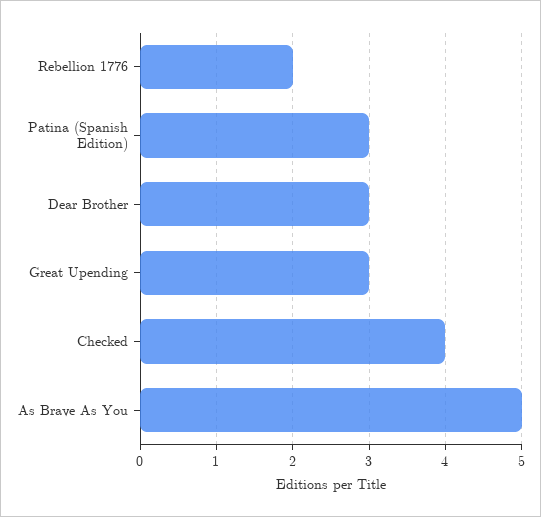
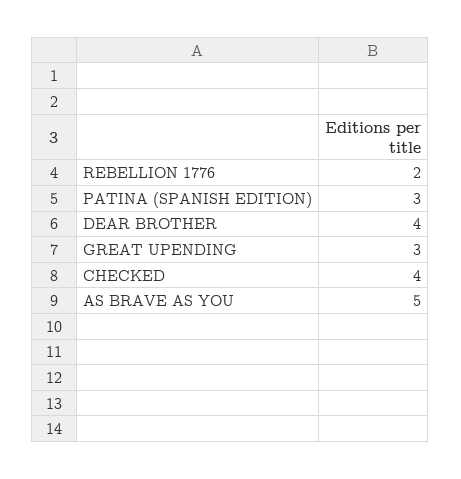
Dear Brother: 3 -> 4

